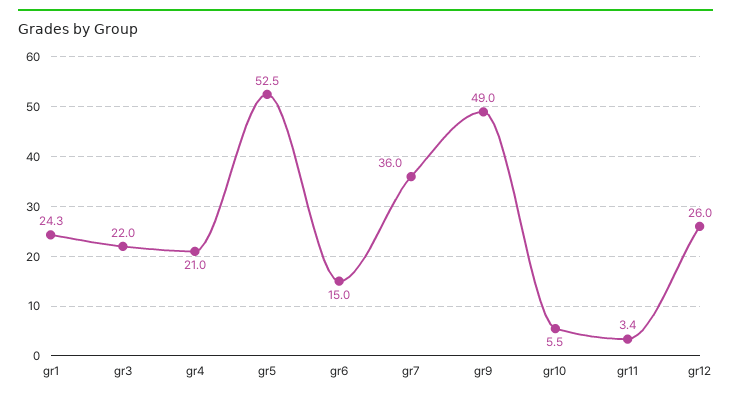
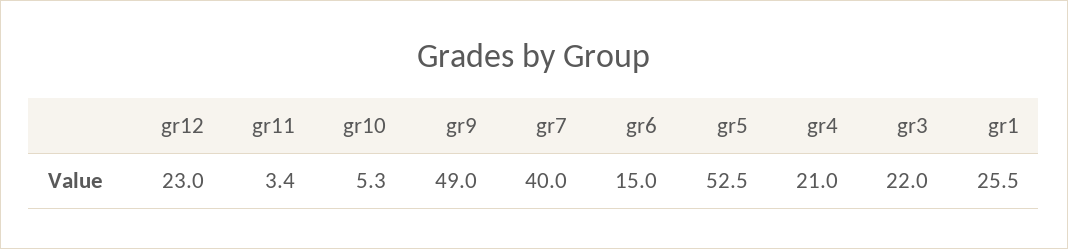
gr1: 24.3 -> 25.5
gr7: 36 -> 40
gr10: 5.5 -> 5.3
gr12: 26 -> 23

